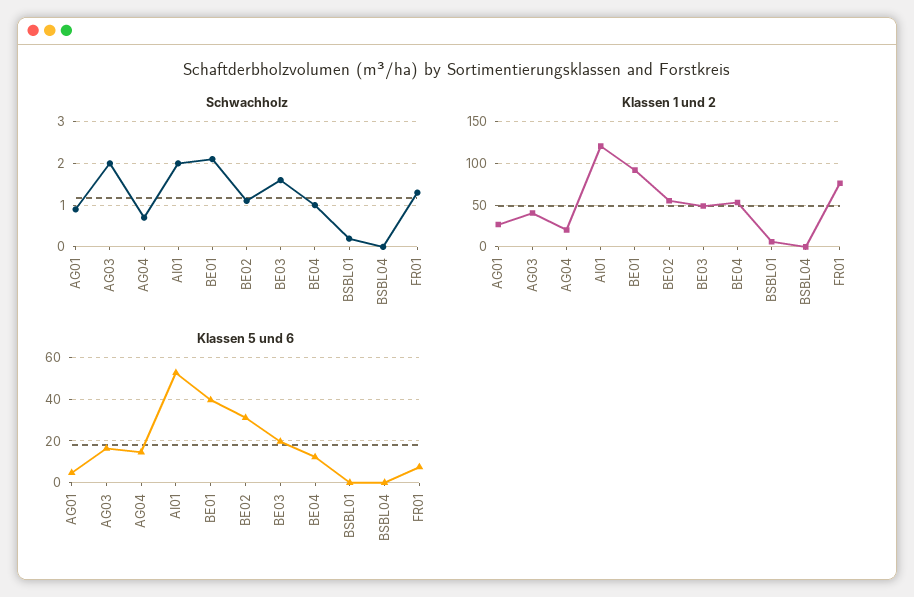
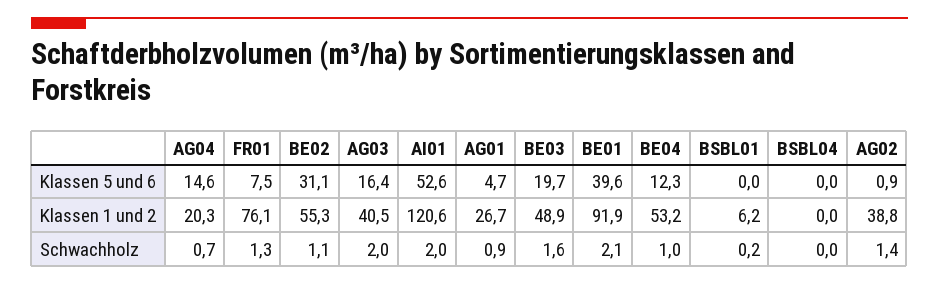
Klassen 5 und 6, AG02: none -> 0.9
Klassen 1 und 2, AG02: none -> 38.8
Schwachholz, AG02: none -> 1.4

